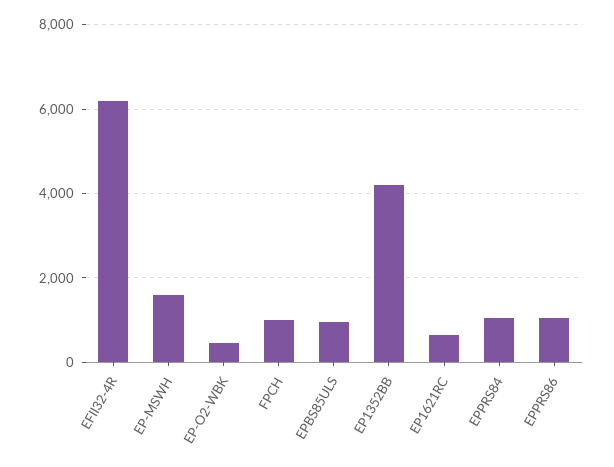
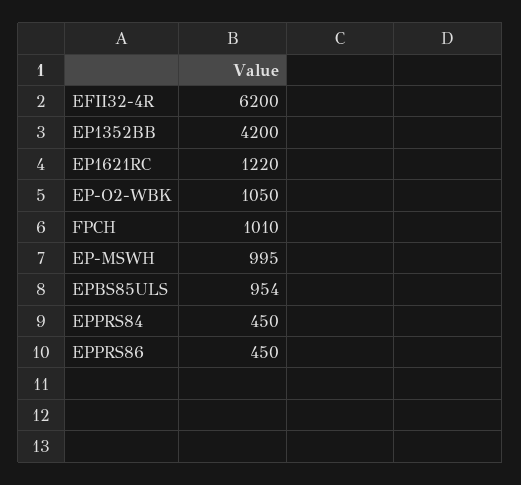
EP-MSWH: 1600 -> 995
EP-O2-WBK: 400 -> 1050
EP1621RC: 600 -> 1220
EPPRS84: 1000 -> 450
EPPRS86: 1000 -> 450

